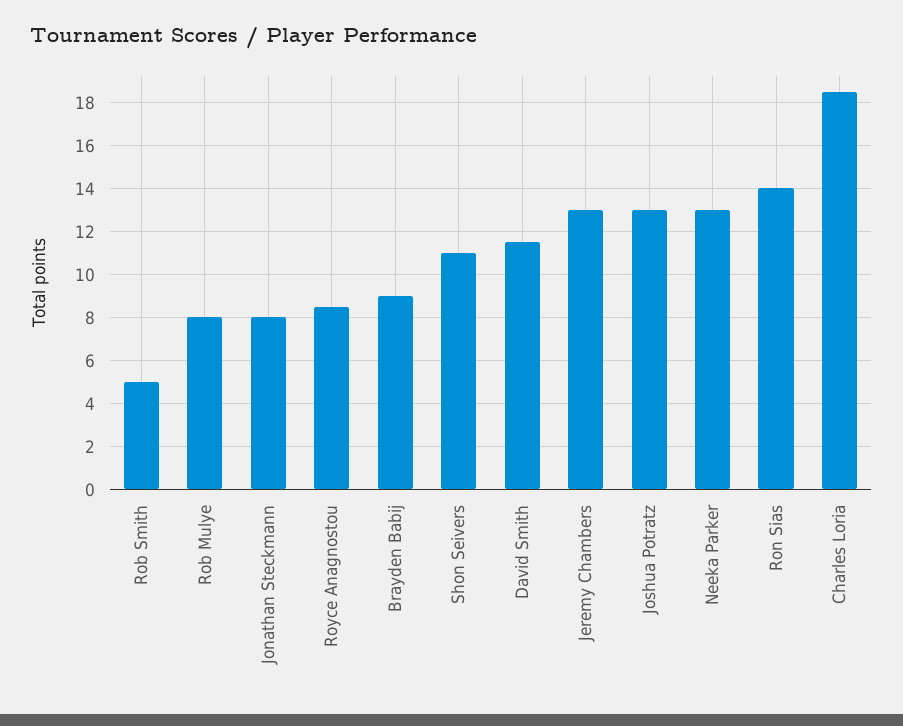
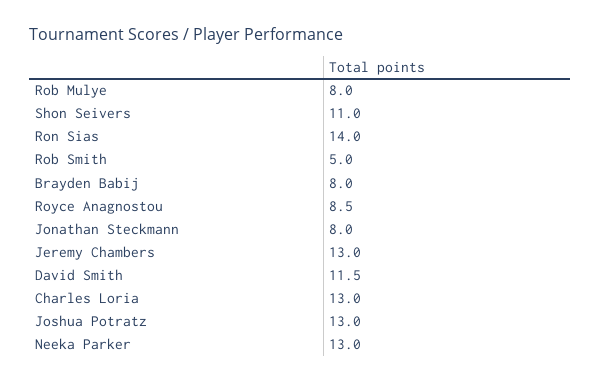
Brayden Babij: 9 -> 8
Charles Loria: 18.5 -> 13

